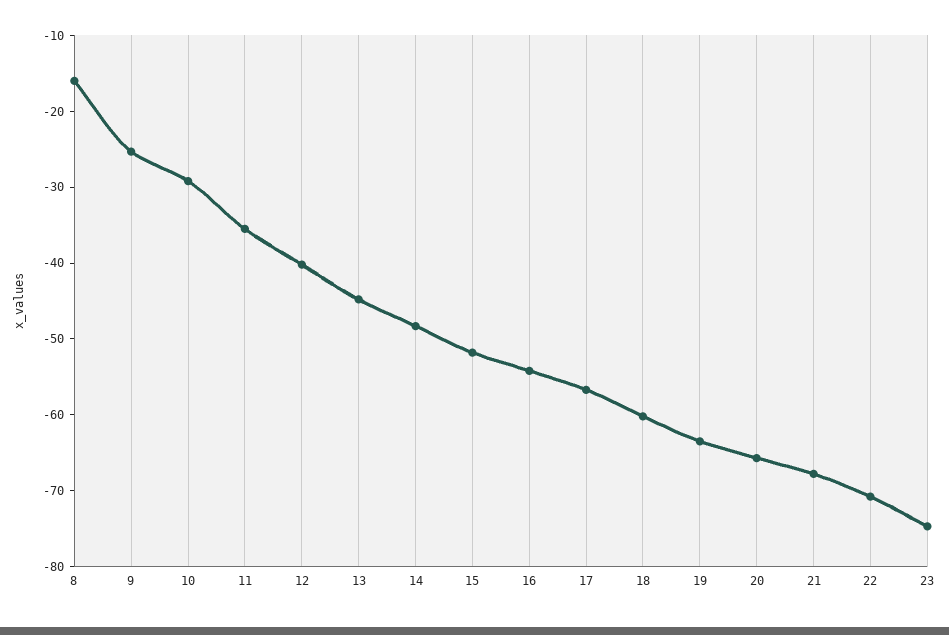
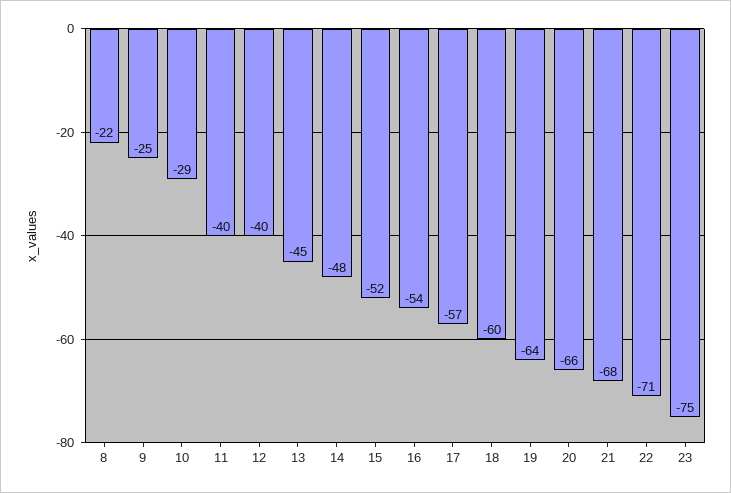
8: -16 -> -22
11: -36 -> -40

